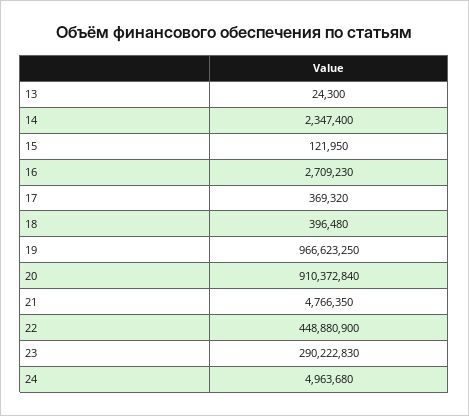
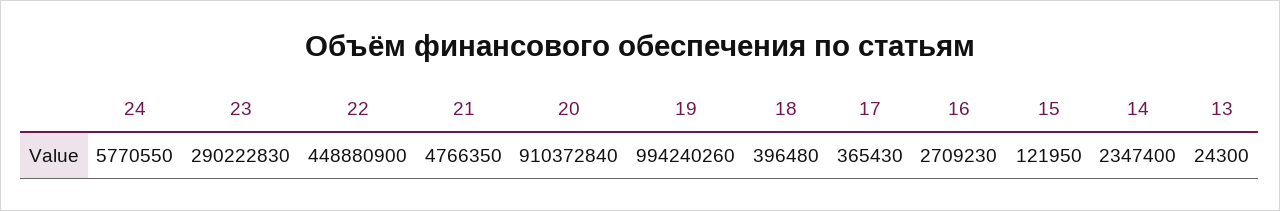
17: 369320 -> 365430
19: 966623250 -> 994240260
24: 4963680 -> 5770550

